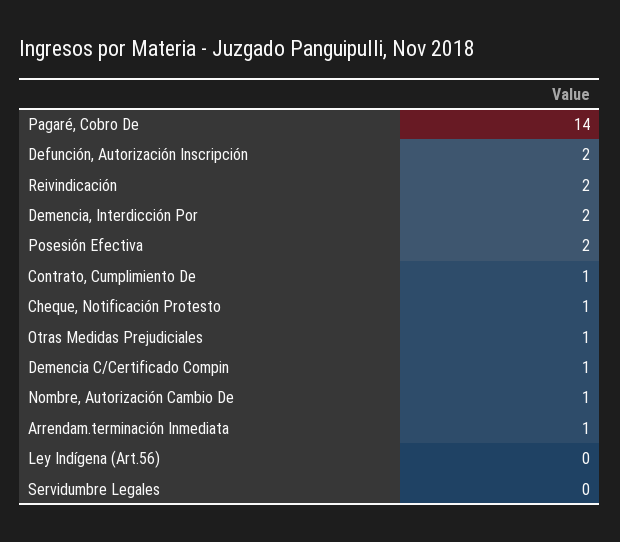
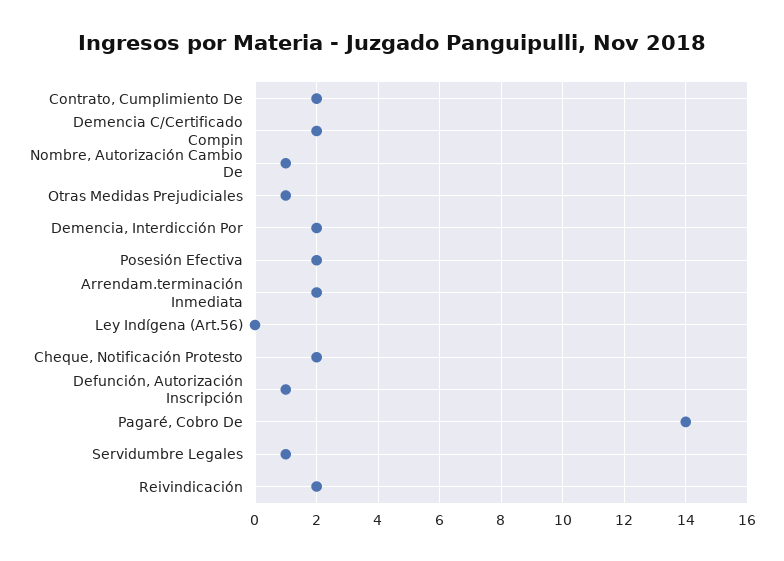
Defunción, Autorización Inscripción: 2 -> 1
Contrato, Cumplimiento De: 1 -> 2
Cheque, Notificación Protesto: 1 -> 2
Demencia C/Certificado Compin: 1 -> 2
Arrendam.terminación Inmediata: 1 -> 2
Servidumbre Legales: 0 -> 1

